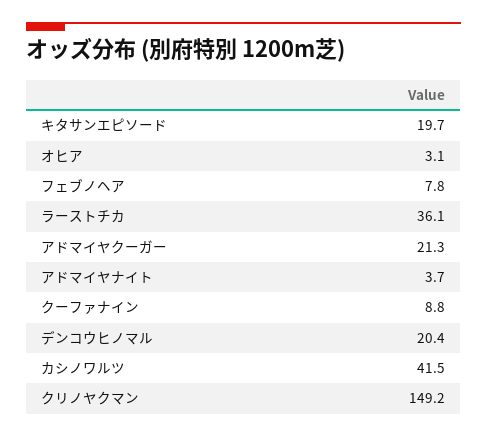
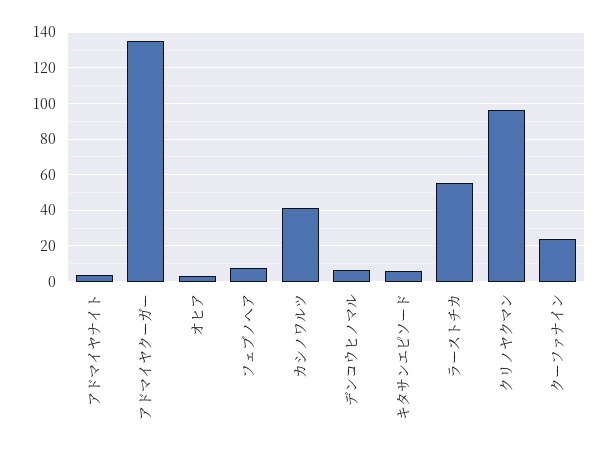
キタサンエピソード: 19.7 -> 5
ラーストチカ: 36.1 -> 55
アドマイヤクーガー: 21.3 -> 135
クーファナイン: 8.8 -> 25
デンコウヒノマル: 20.4 -> 5
クリノヤクマン: 149.2 -> 95

